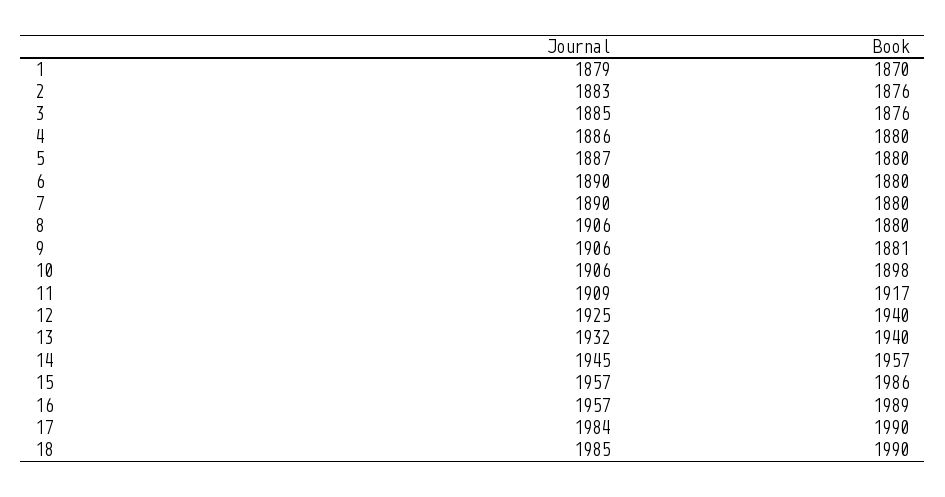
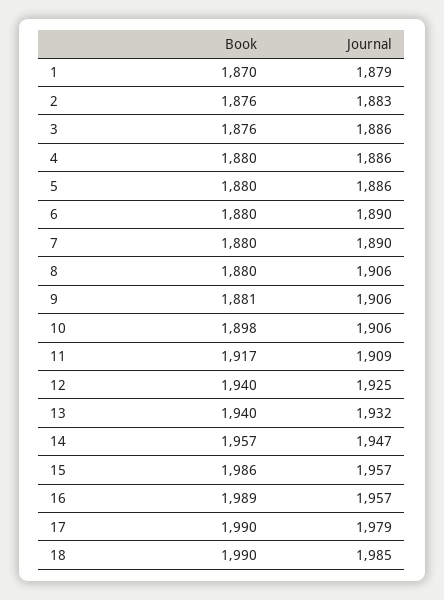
Journal, 3: 1885 -> 1886
Journal, 5: 1887 -> 1886
Journal, 14: 1945 -> 1947
Journal, 17: 1984 -> 1979

